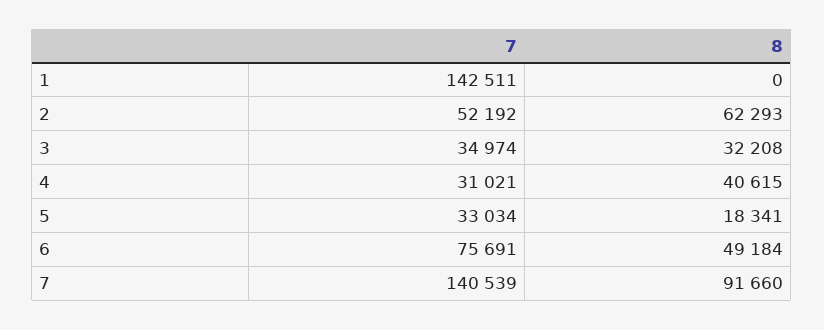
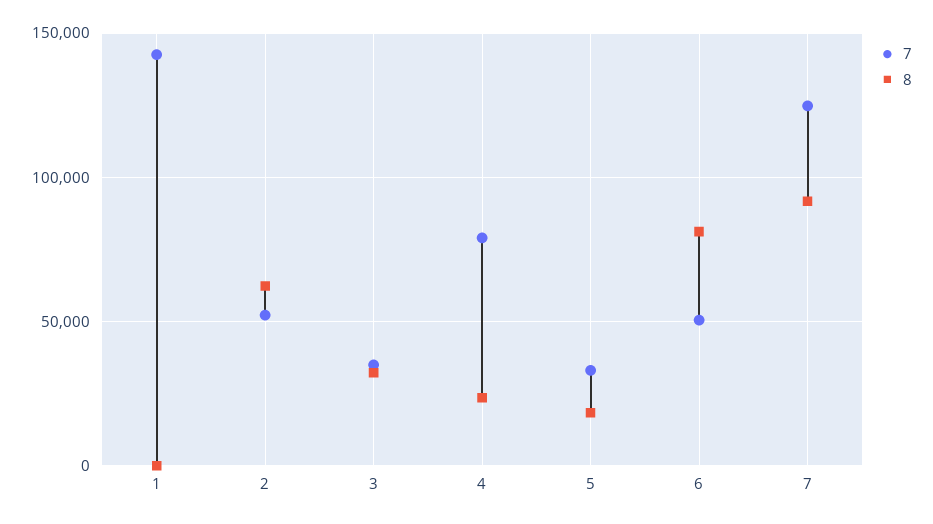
7, 4: 31021 -> 80000
8, 4: 40615 -> 25000
7, 6: 75691 -> 50000
8, 6: 49184 -> 80000
7, 7: 140539 -> 125000

